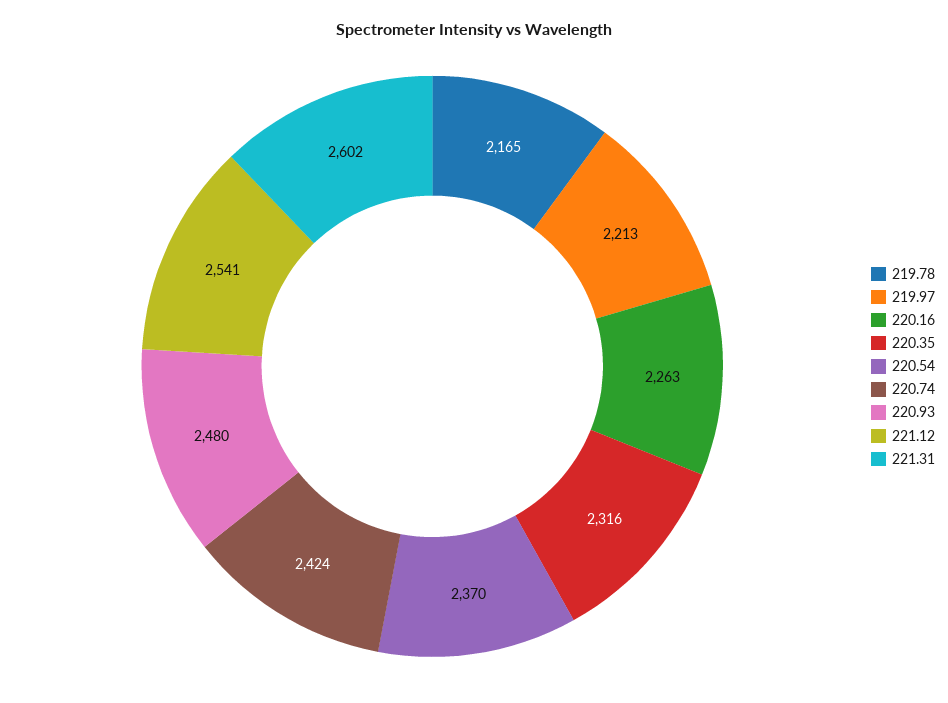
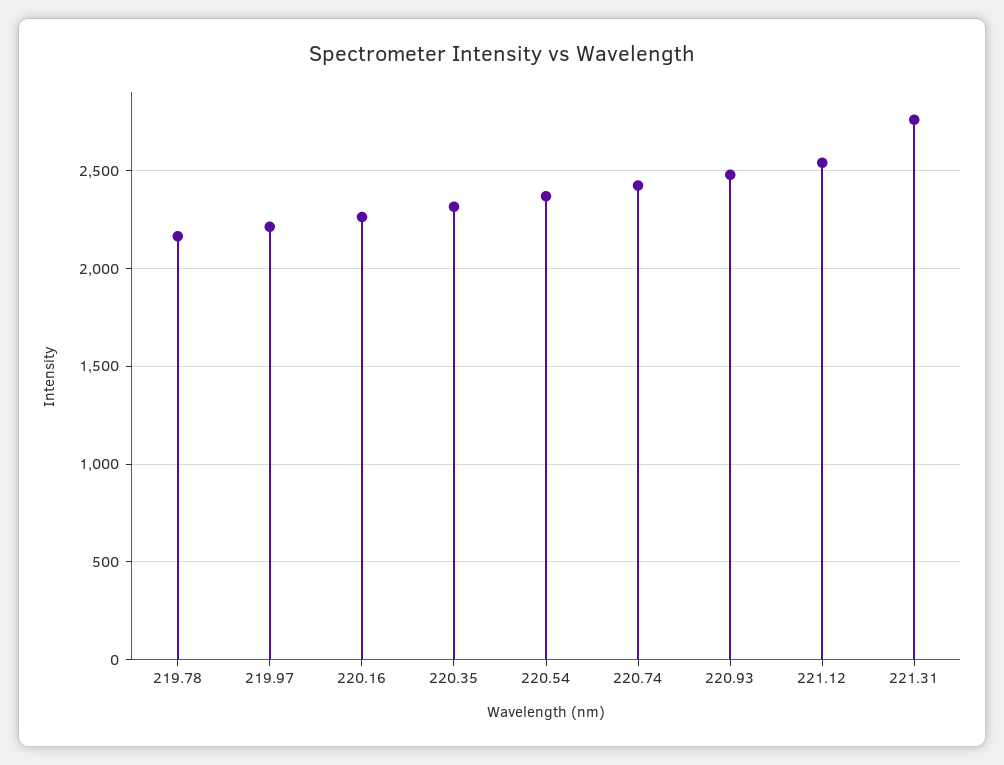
221.31: 2602 -> 2750

